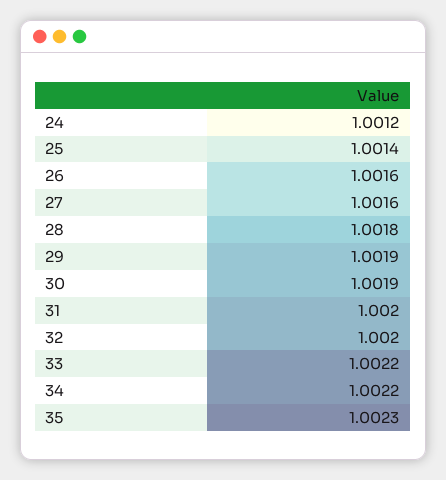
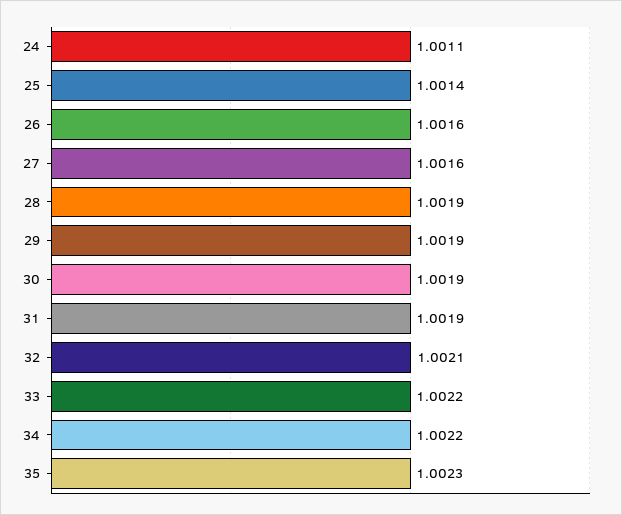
24: 1.0012 -> 1.0011
28: 1.0018 -> 1.0019
31: 1.002 -> 1.0019
32: 1.002 -> 1.0021

